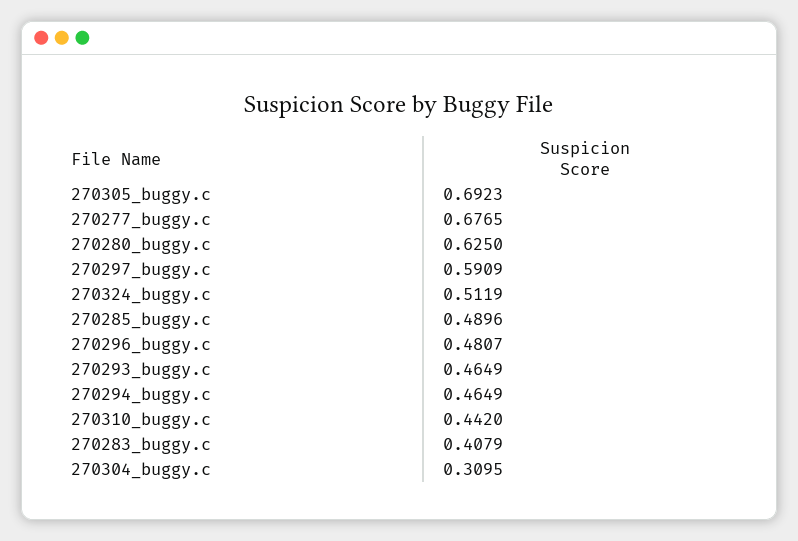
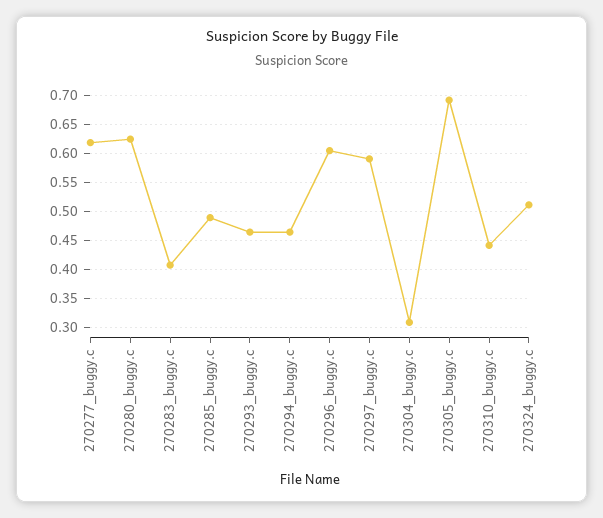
270277_buggy.c: 0.6765 -> 0.625
270296_buggy.c: 0.4807 -> 0.6

